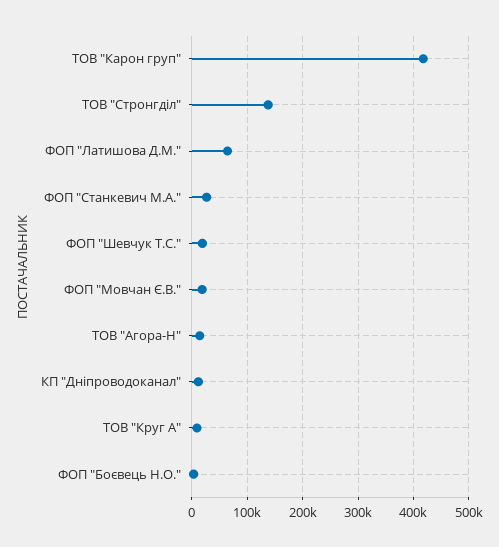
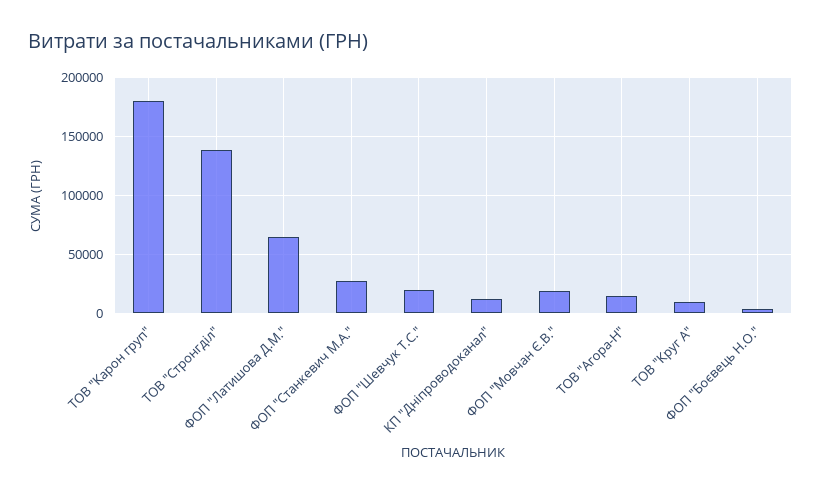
ТОВ "Карон груп": 420000 -> 180000

